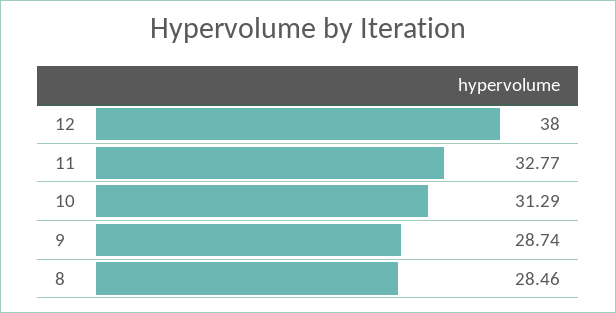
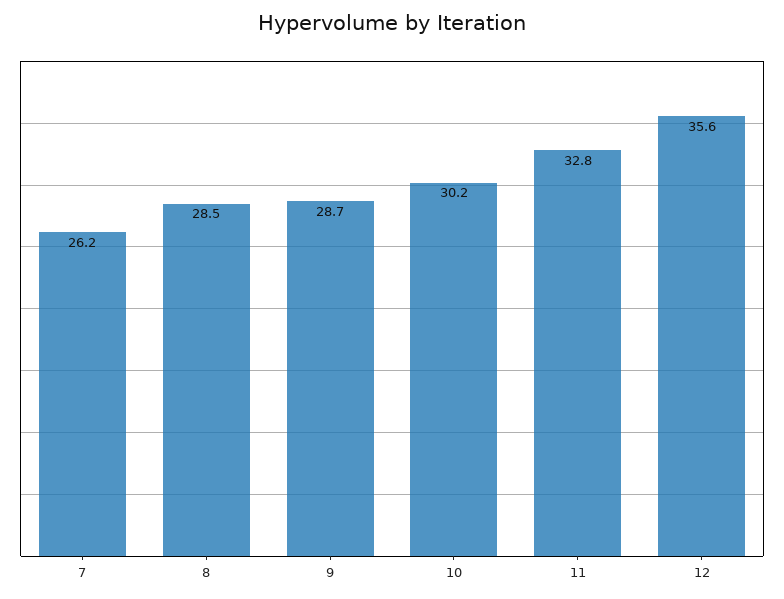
12: 38 -> 35.6
10: 31.29 -> 30.2
7: none -> 26.2

